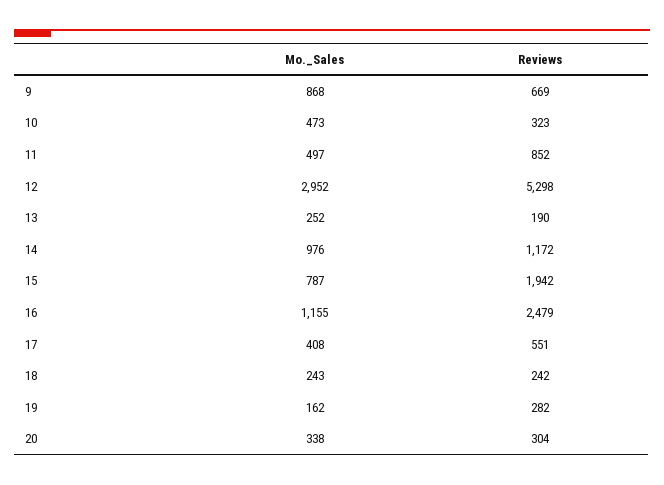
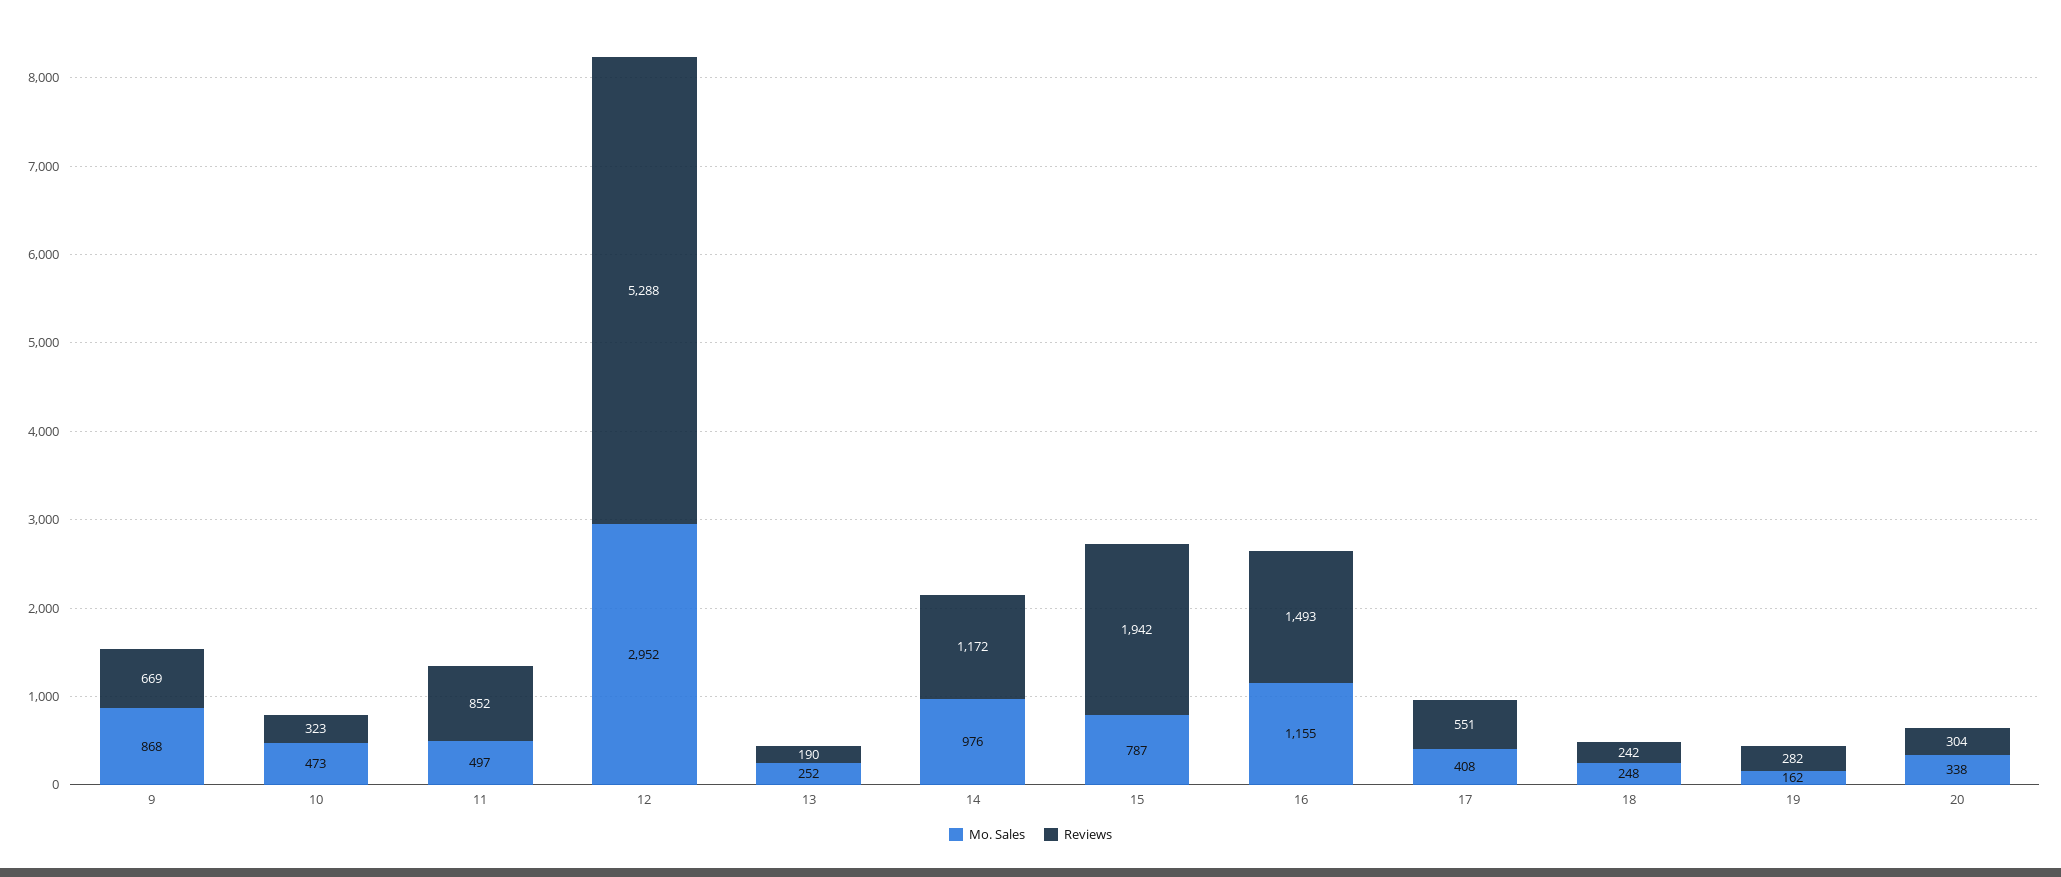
Reviews, 12: 5298 -> 5288
Reviews, 16: 2479 -> 1493
Mo._Sales, 18: 243 -> 248

